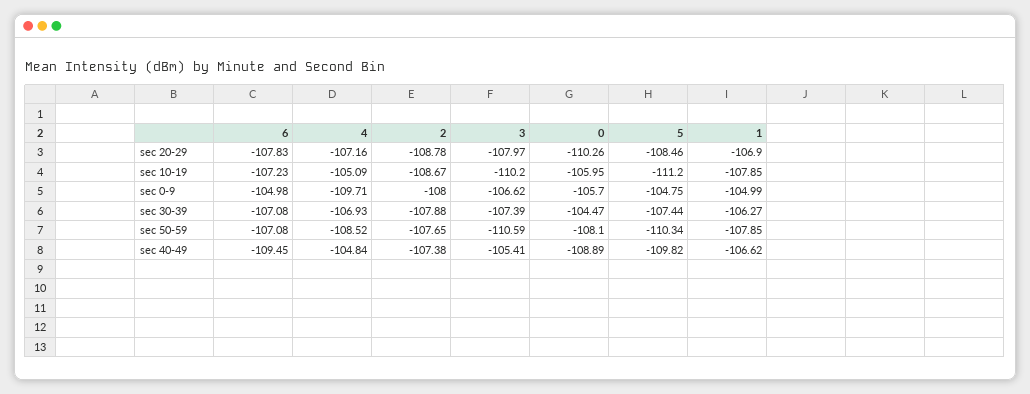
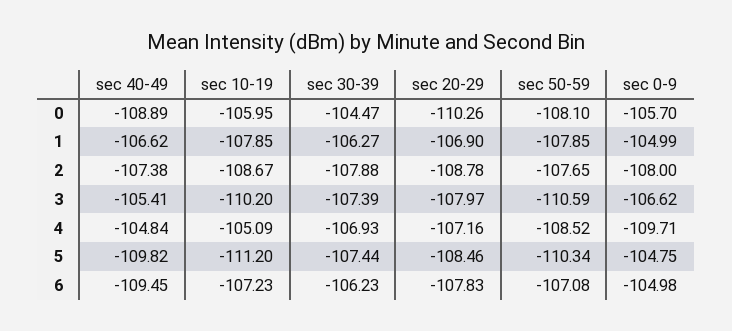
6, sec 30-39: -107.08 -> -106.23

